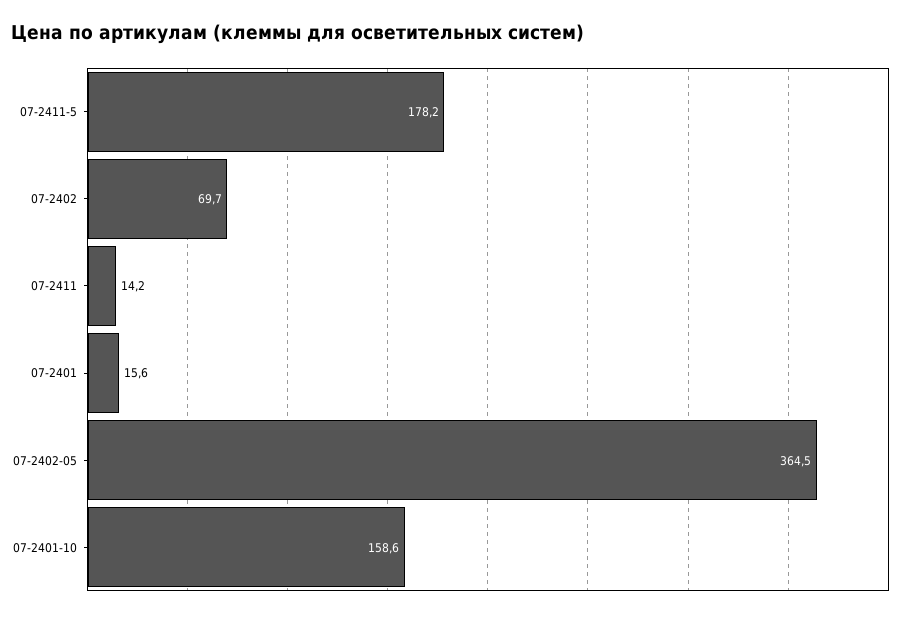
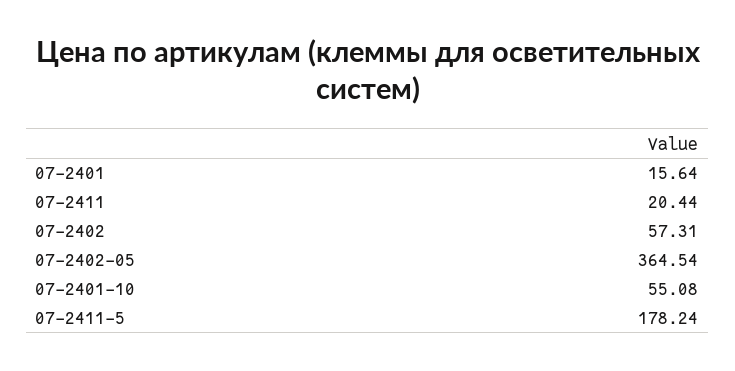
07-2402: 69.7 -> 57.31
07-2411: 14.2 -> 20.44
07-2401-10: 158.6 -> 55.08

